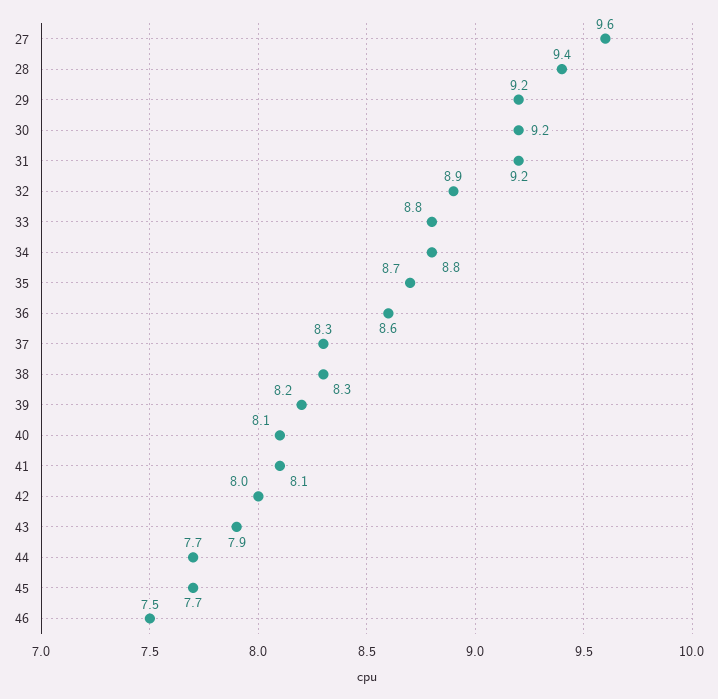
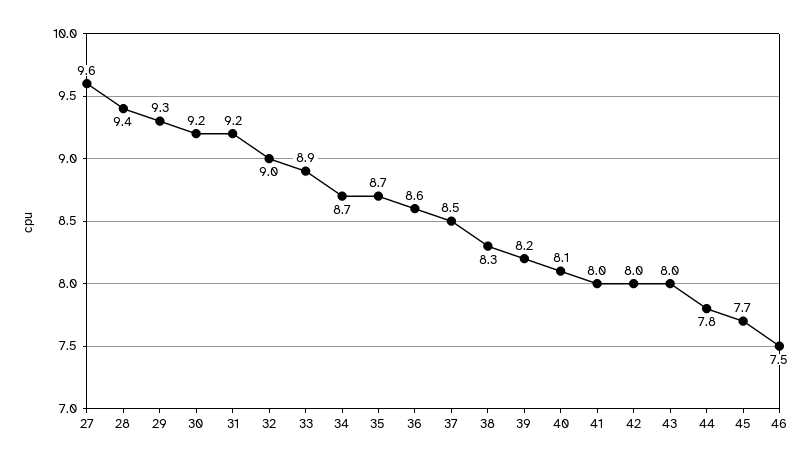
29: 9.2 -> 9.3
32: 8.9 -> 9
33: 8.8 -> 8.9
34: 8.8 -> 8.7
37: 8.3 -> 8.5
41: 8.1 -> 8
43: 7.9 -> 8
44: 7.7 -> 7.8

